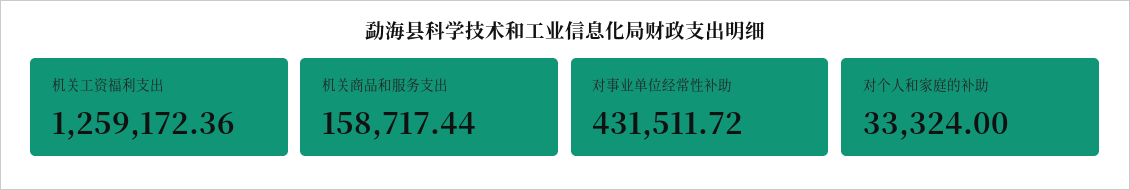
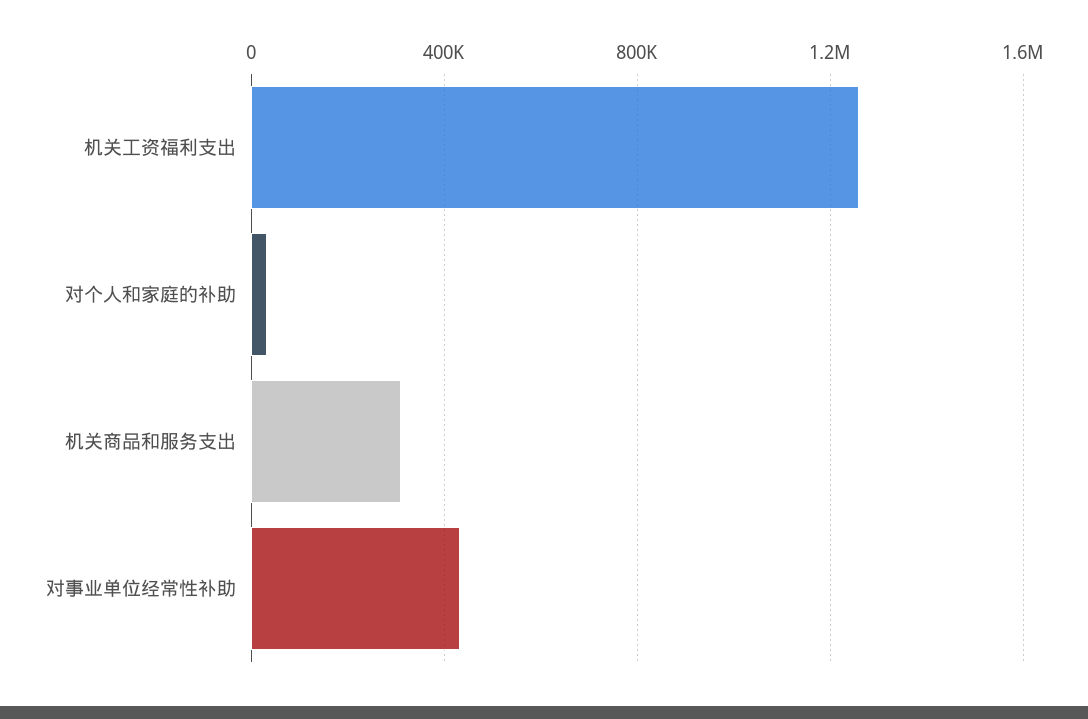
机关商品和服务支出: 158717.44 -> 300000

